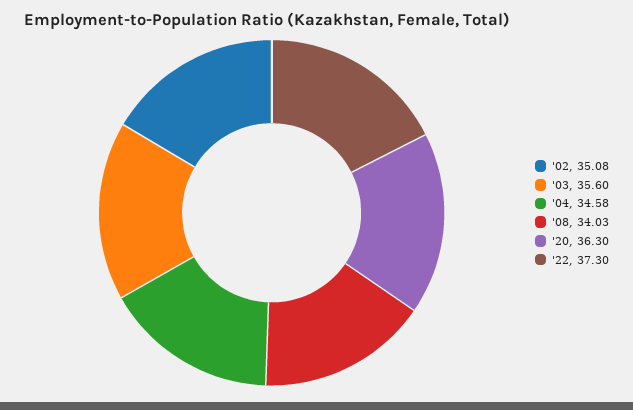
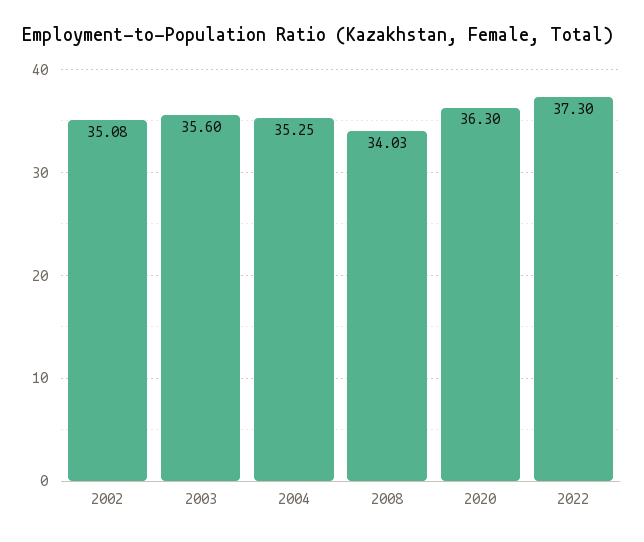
'04: 34.58 -> 35.25

